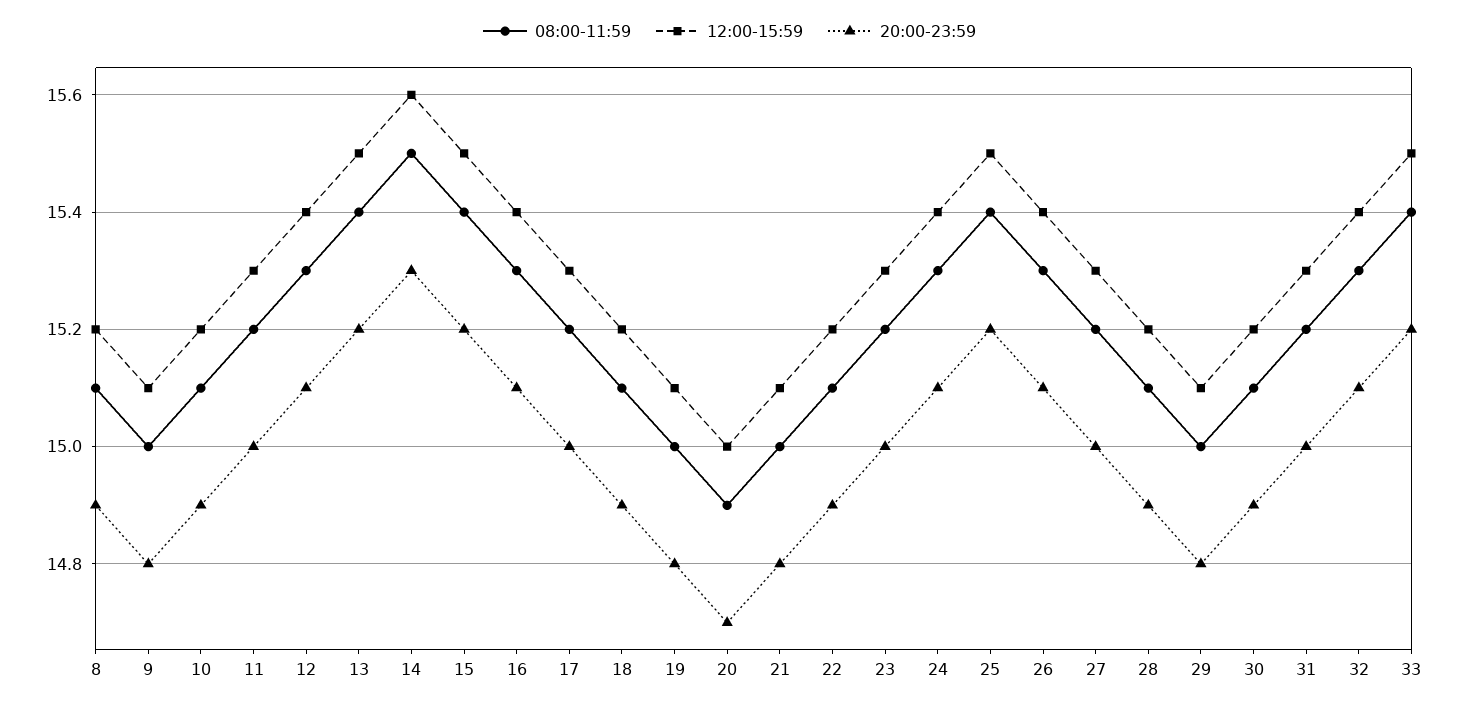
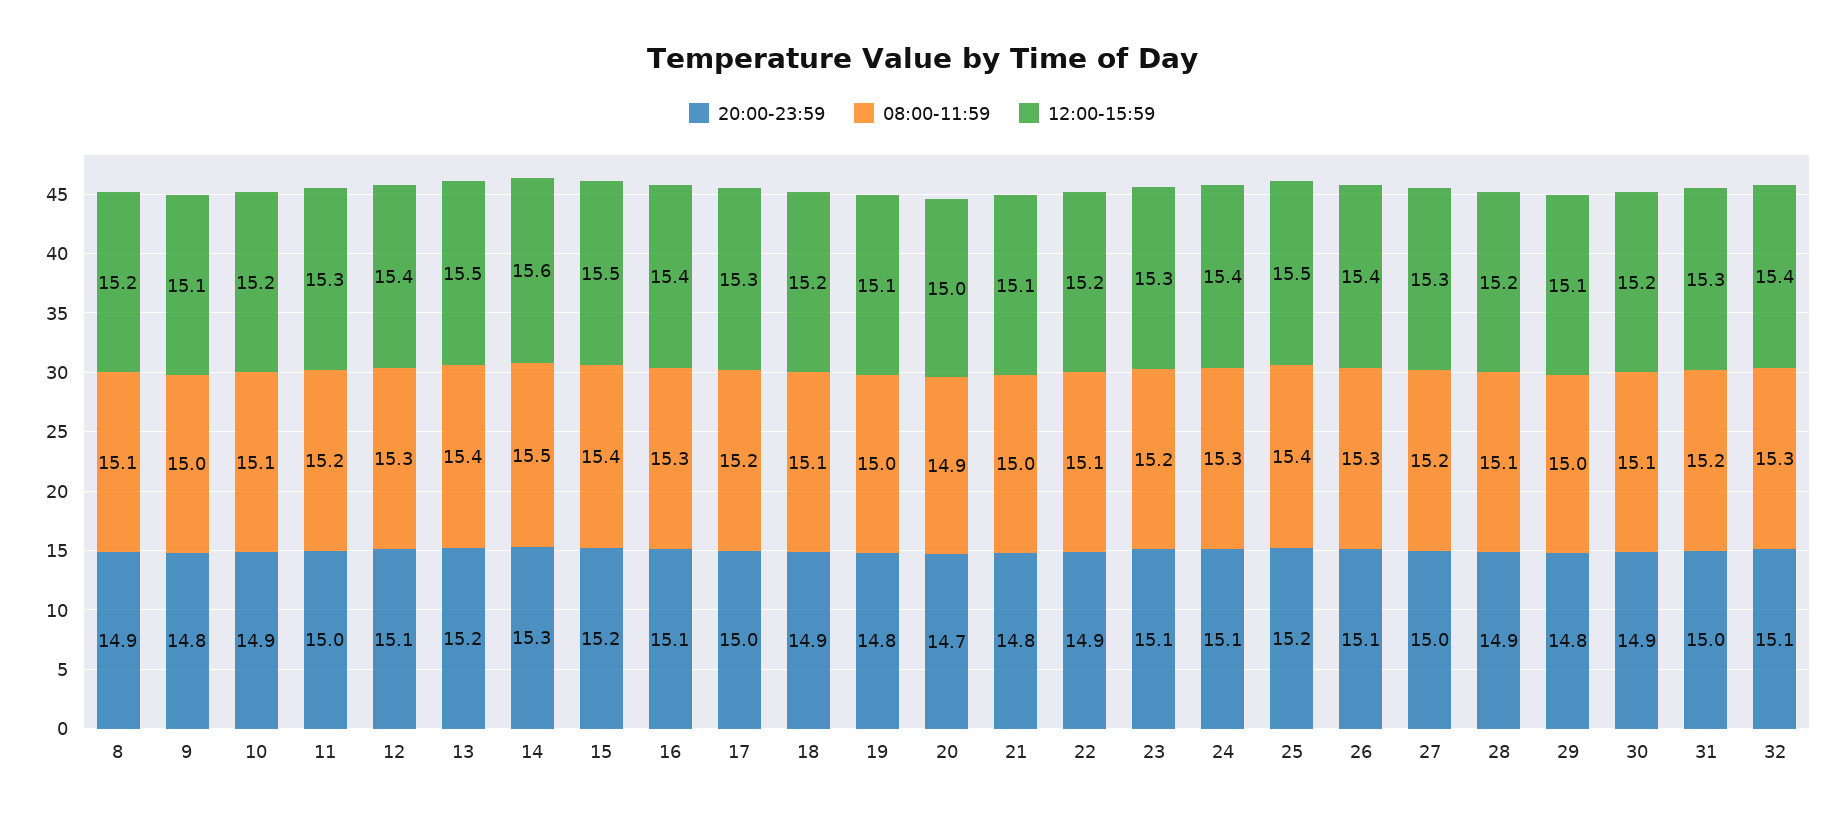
20:00-23:59, 23: 15 -> 15.1
08:00-11:59, 33: 15.4 -> none
12:00-15:59, 33: 15.5 -> none
20:00-23:59, 33: 15.2 -> none

